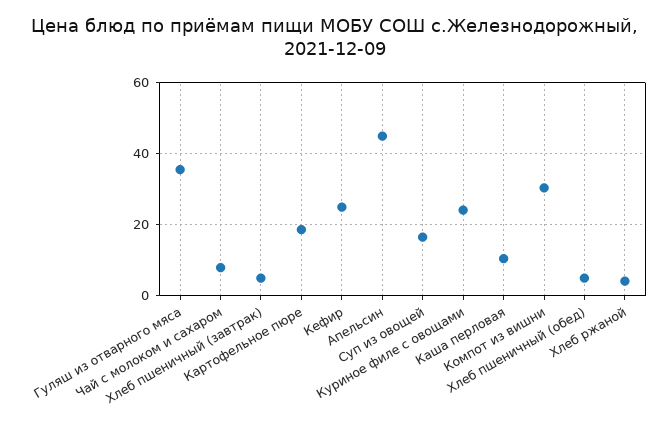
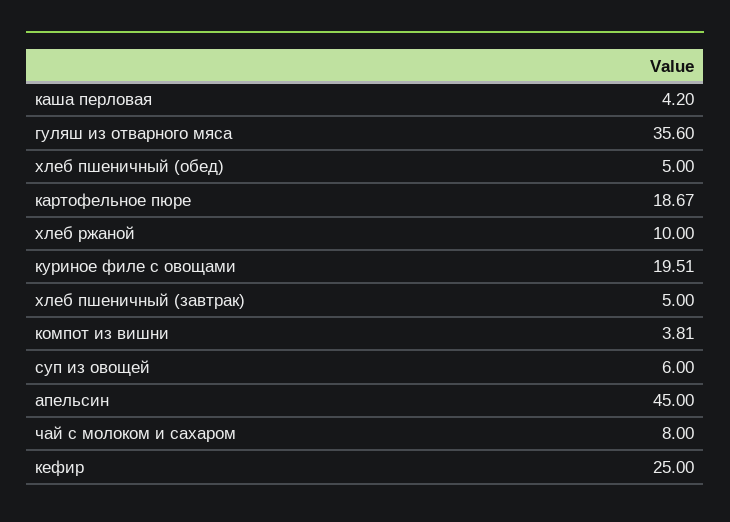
Суп из овощей: 16 -> 6
Куриное филе с овощами: 24 -> 19.51
Каша перловая: 10 -> 4.2
Компот из вишни: 30 -> 3.81
Хлеб ржаной: 4 -> 10

